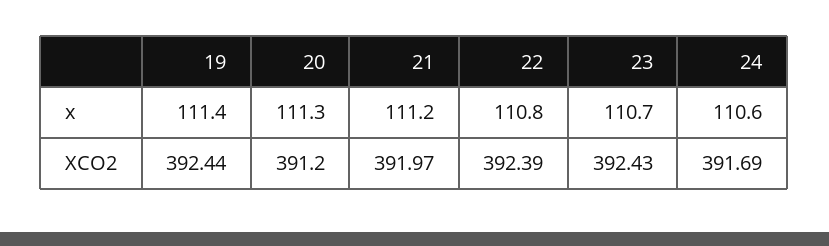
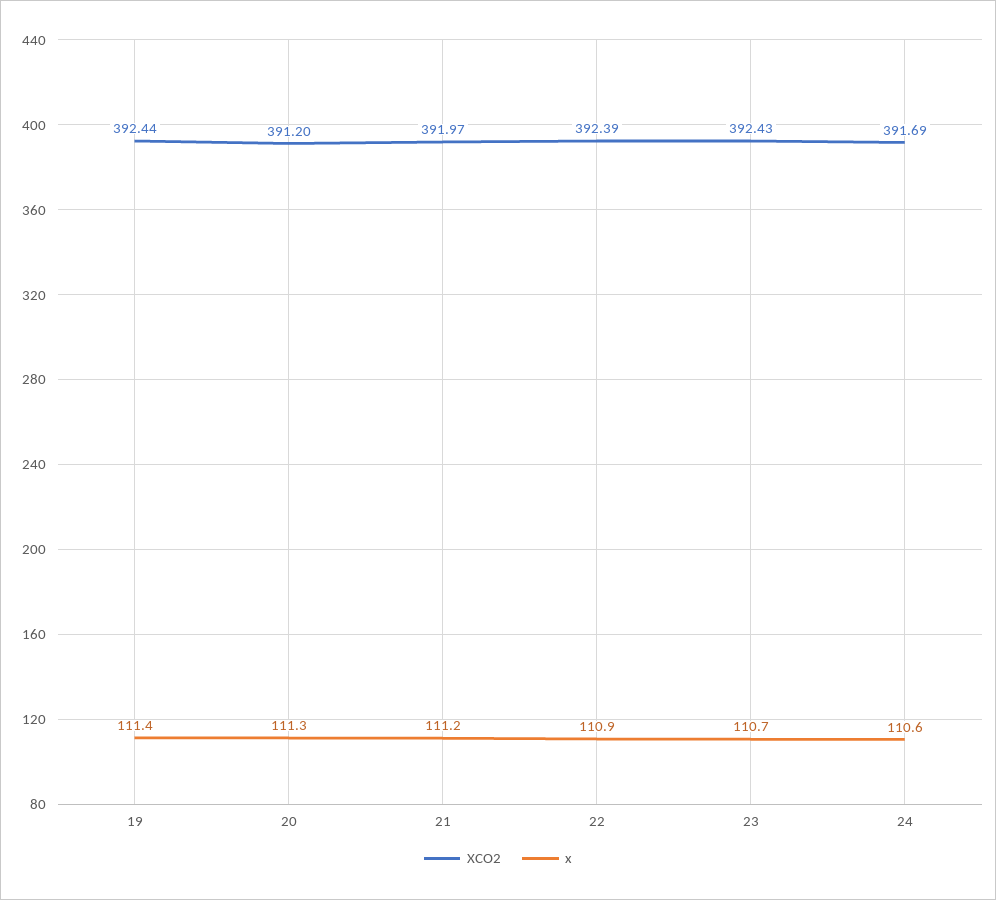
x, 22: 110.8 -> 110.9

